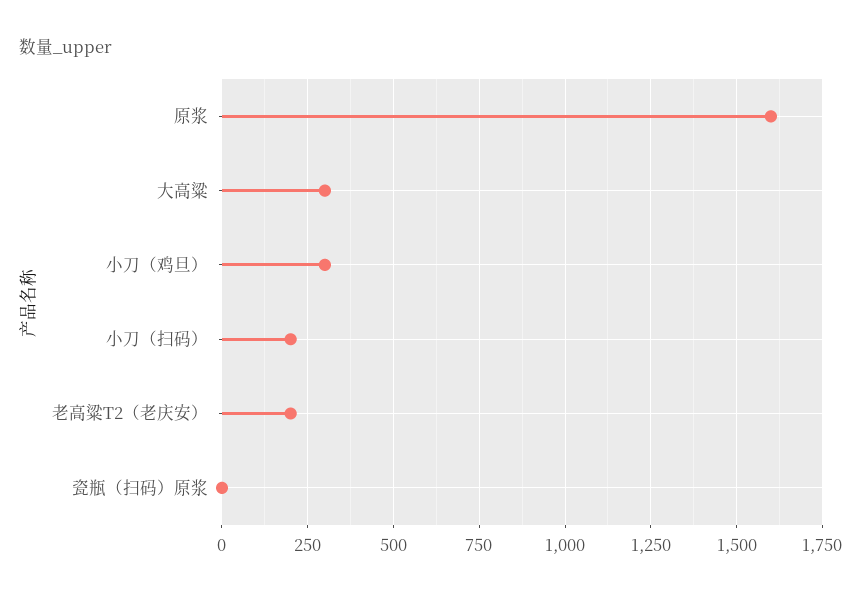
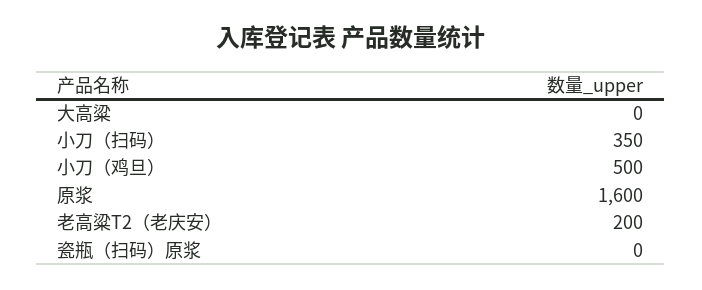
大高粱: 300 -> 0
小刀（鸡旦）: 300 -> 500
小刀（扫码）: 200 -> 350

